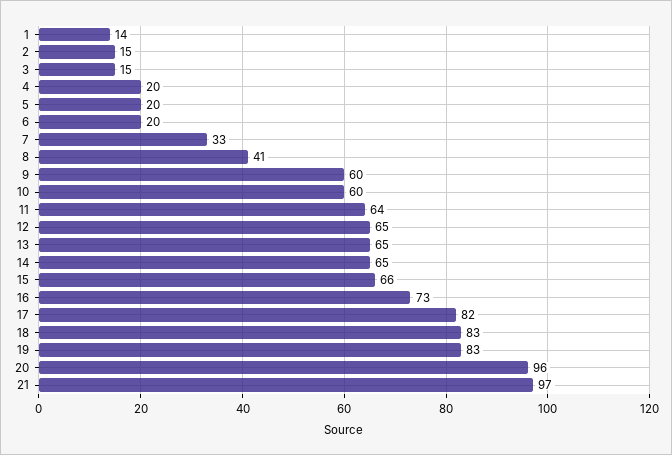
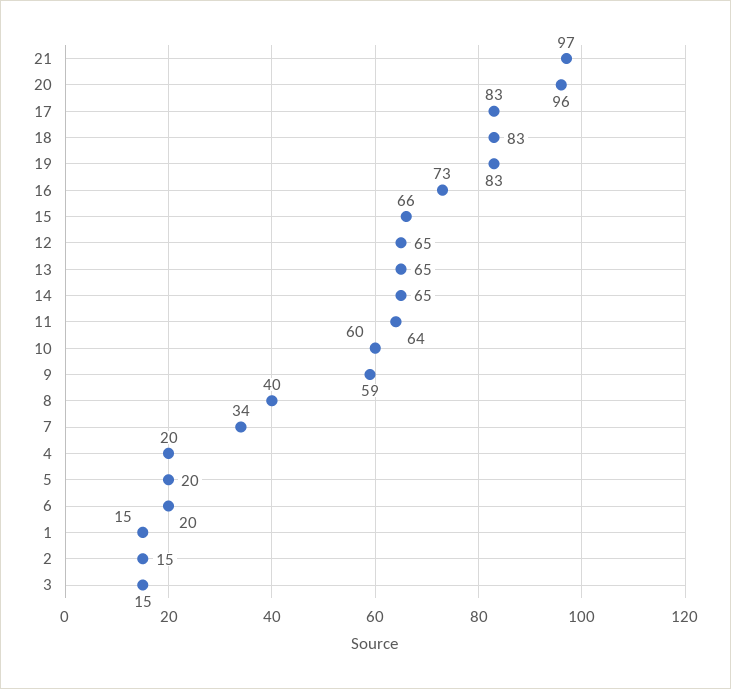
1: 14 -> 15
7: 33 -> 34
8: 41 -> 40
9: 60 -> 59
17: 82 -> 83

